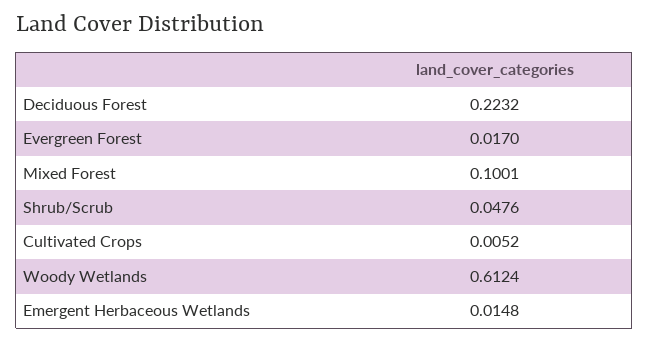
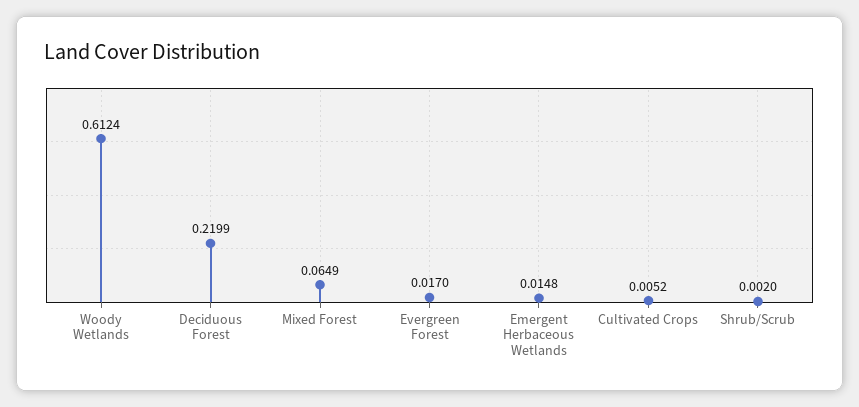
Deciduous Forest: 0.2232 -> 0.2199
Mixed Forest: 0.1001 -> 0.0649
Shrub/Scrub: 0.0476 -> 0.002

